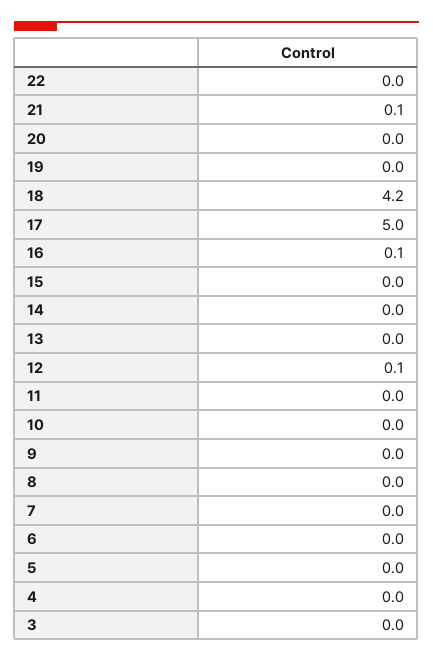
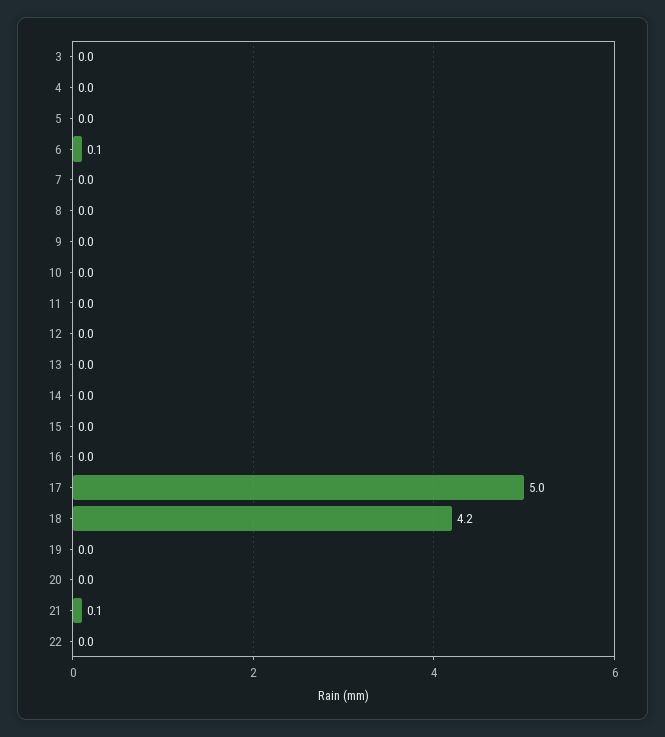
16: 0.1 -> 0
12: 0.1 -> 0
6: 0 -> 0.1

